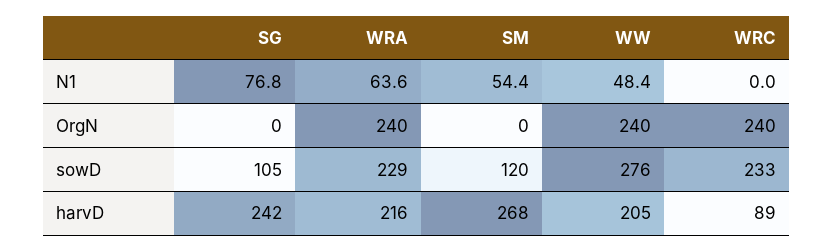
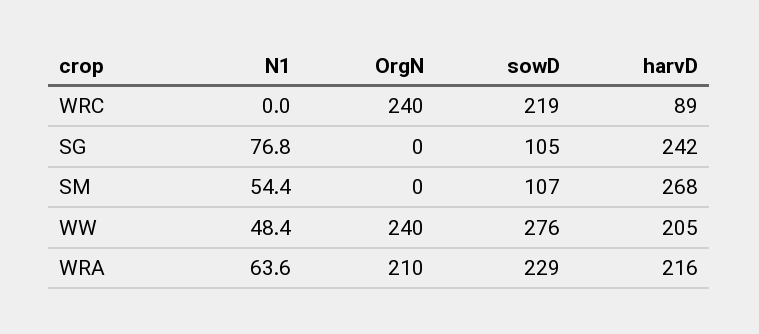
WRA, OrgN: 240 -> 210
SM, sowD: 120 -> 107
WRC, sowD: 233 -> 219

